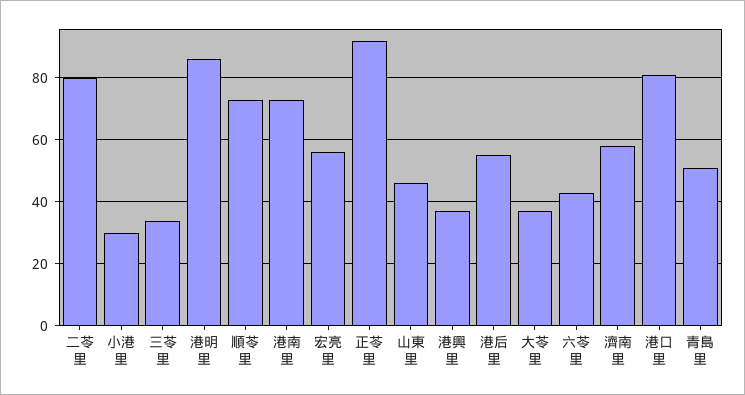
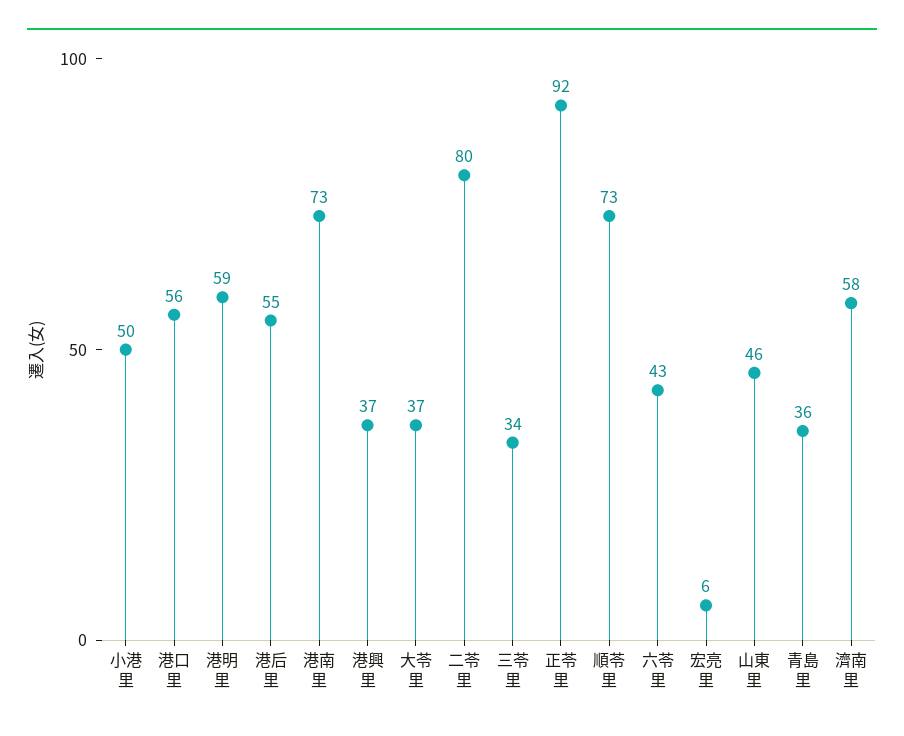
小港里: 30 -> 50
港明里: 85 -> 59
宏亮里: 55 -> 6
港口里: 80 -> 56
青島里: 50 -> 36

